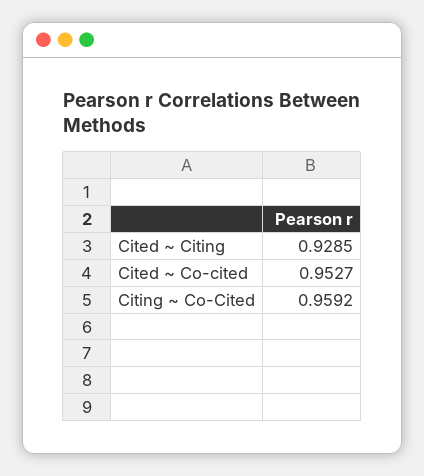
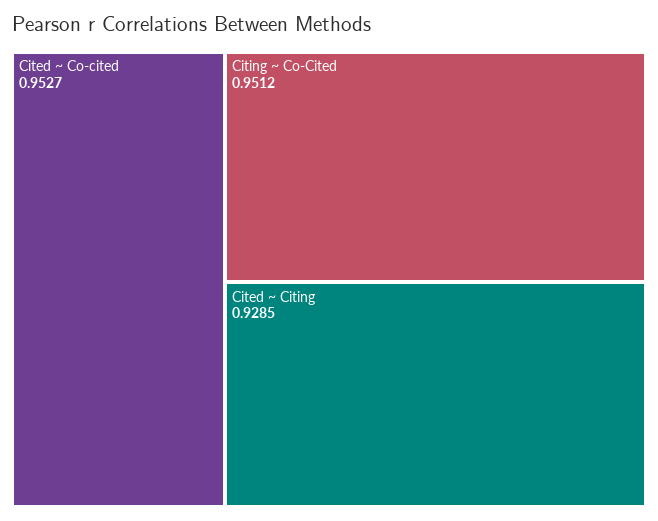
Citing ~ Co-Cited: 0.9592 -> 0.9512

